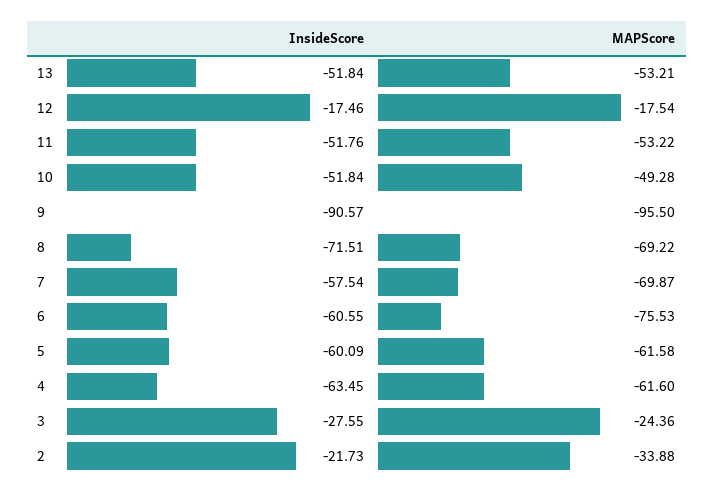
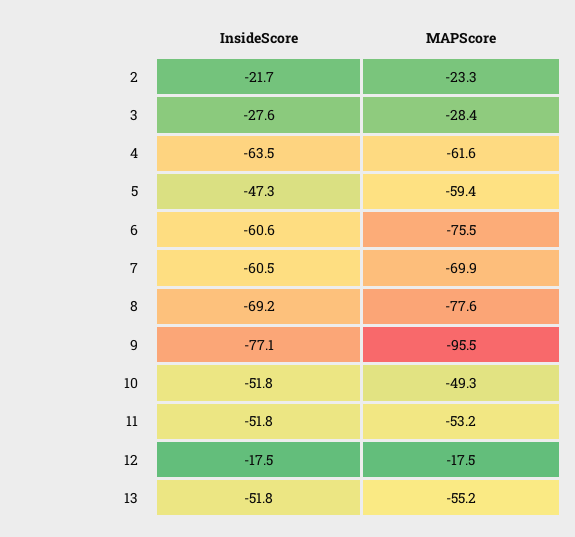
MAPScore, 13: -53.21 -> -55.2
InsideScore, 9: -90.57 -> -77.1
InsideScore, 8: -71.51 -> -69.2
MAPScore, 8: -69.22 -> -77.6
InsideScore, 7: -57.54 -> -60.5
InsideScore, 5: -60.09 -> -47.3
MAPScore, 5: -61.58 -> -59.4
MAPScore, 3: -24.36 -> -28.4
MAPScore, 2: -33.88 -> -23.3

